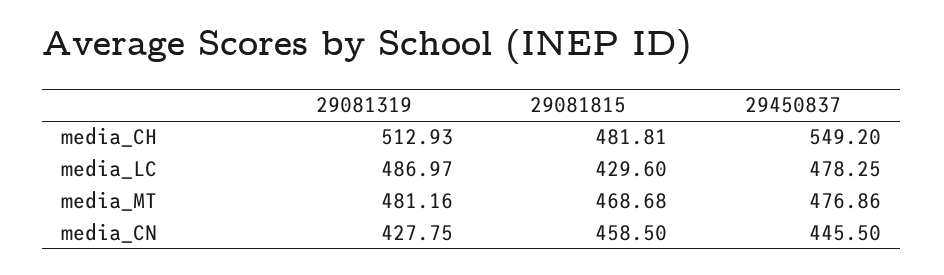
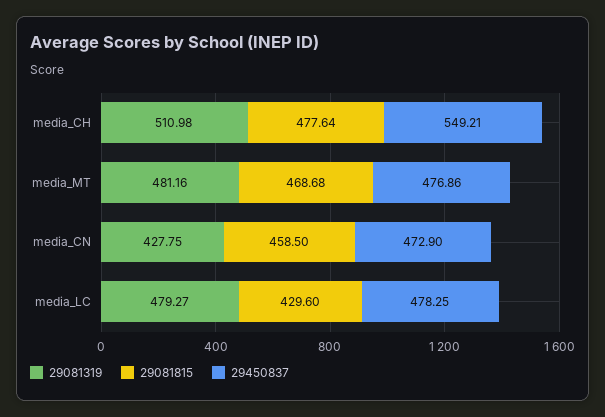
29081319, media_CH: 512.93 -> 510.98
29081815, media_CH: 481.81 -> 477.64
29450837, media_CH: 549.2 -> 549.21
29081319, media_LC: 486.97 -> 479.27
29450837, media_CN: 445.5 -> 472.9

